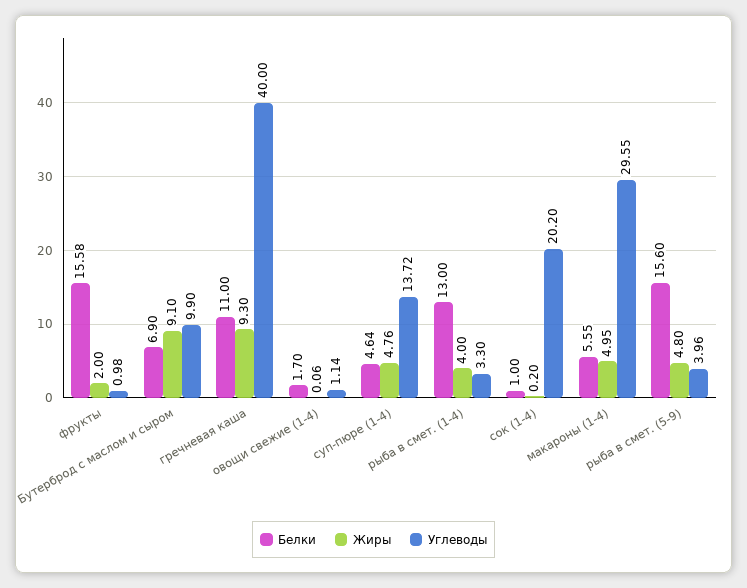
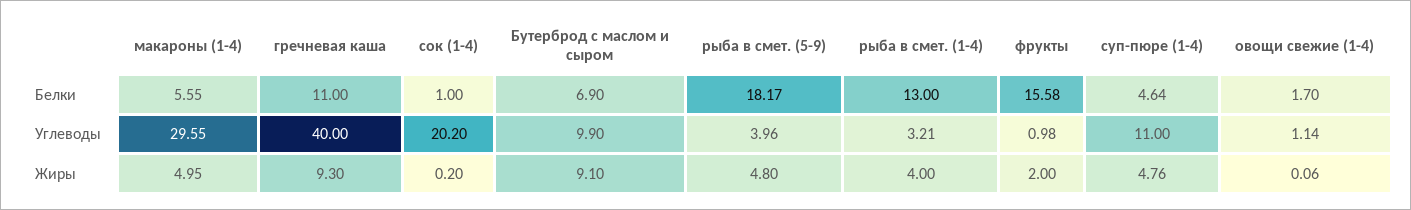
Углеводы, суп-пюре (1-4): 13.72 -> 11
Углеводы, рыба в смет. (1-4): 3.3 -> 3.21
Белки, рыба в смет. (5-9): 15.6 -> 18.17

